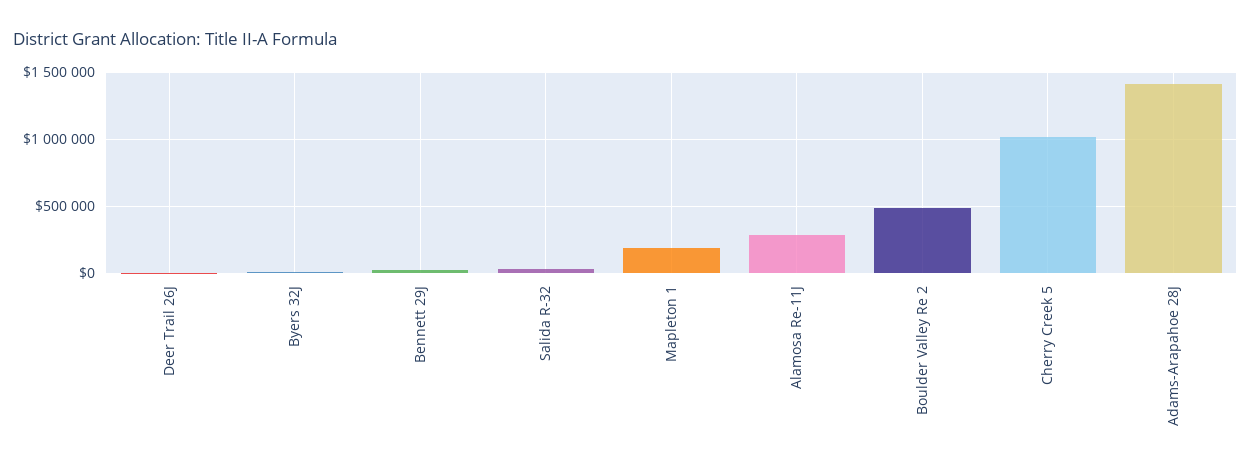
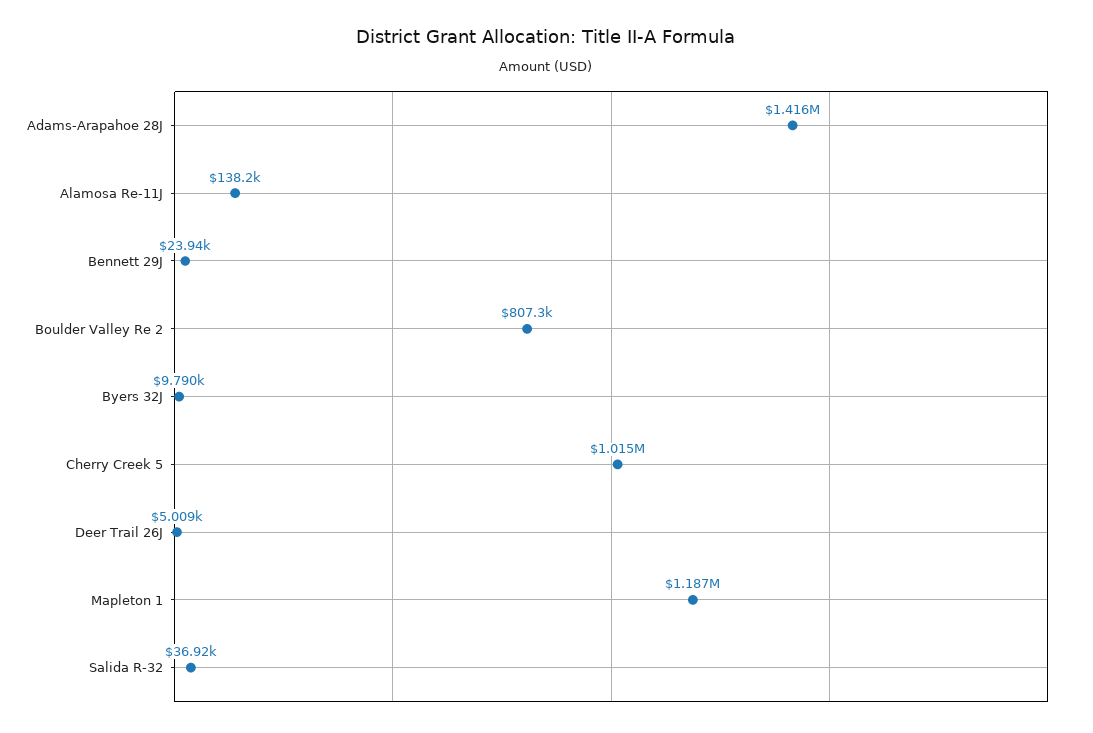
Mapleton 1: 200000 -> 1187000
Alamosa Re-11J: 300000 -> 138200
Boulder Valley Re 2: 500000 -> 807300

